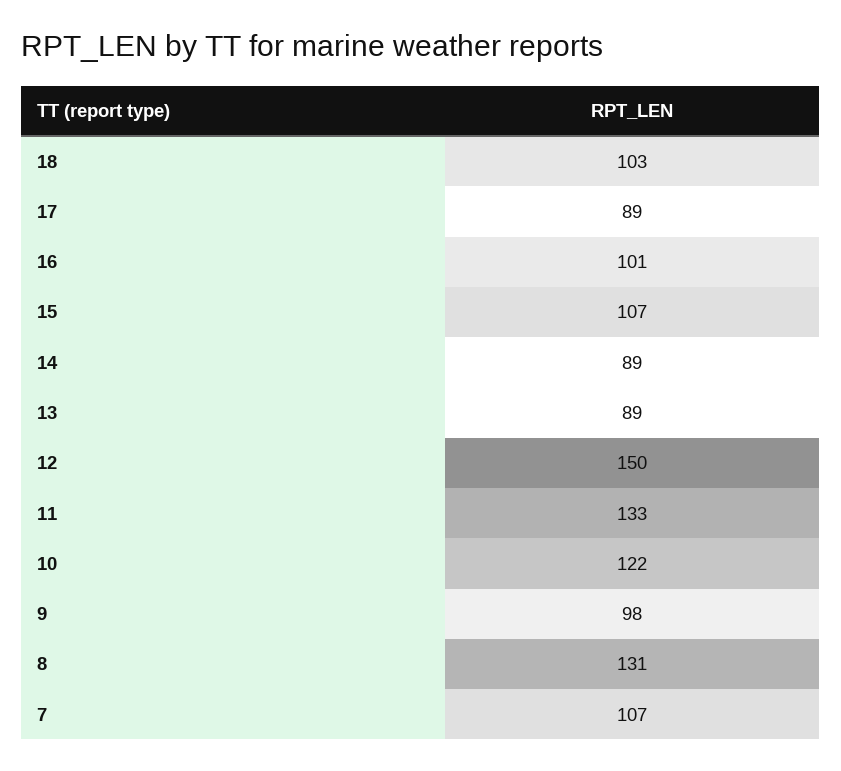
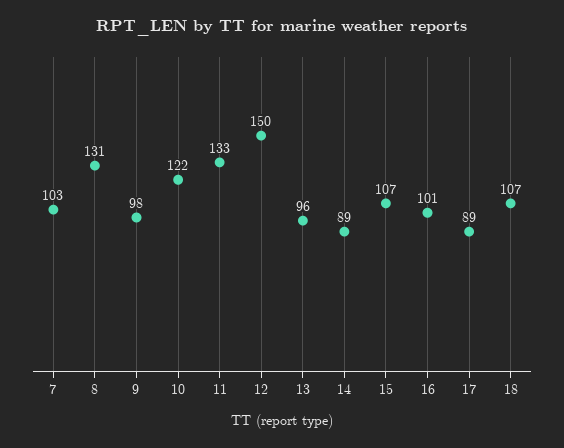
18: 103 -> 107
13: 89 -> 96
7: 107 -> 103

